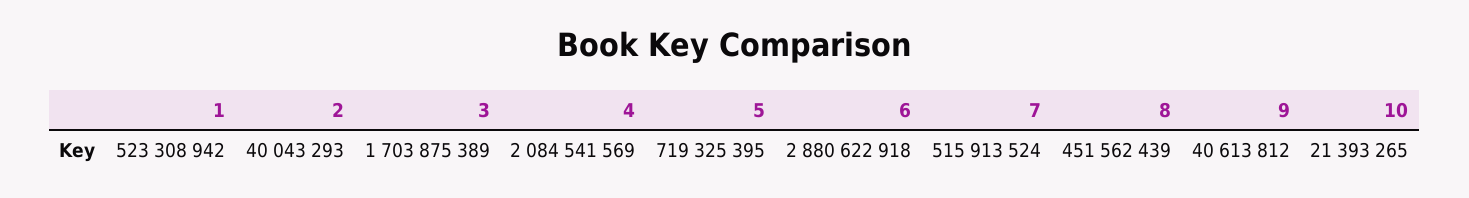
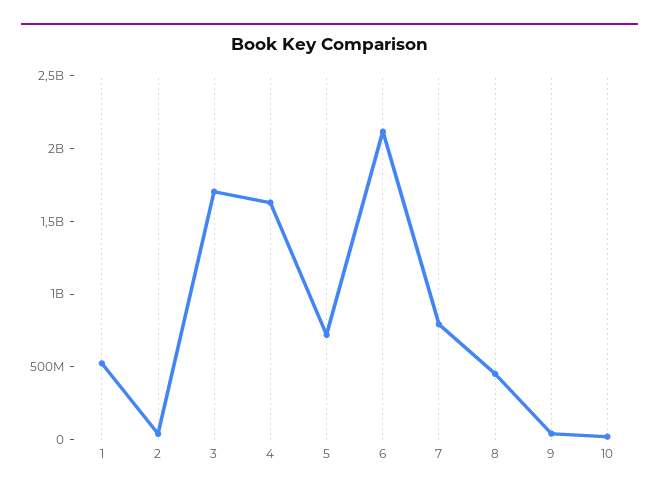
4: 2084541569 -> 1600000000
6: 2880622918 -> 2100000000
7: 515913524 -> 800000000

